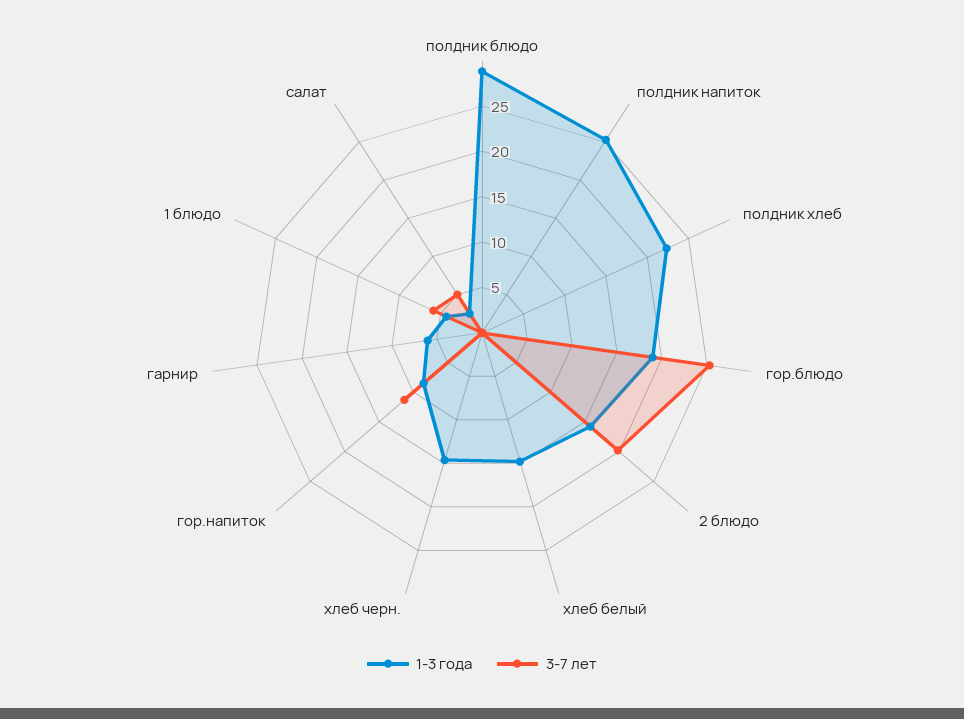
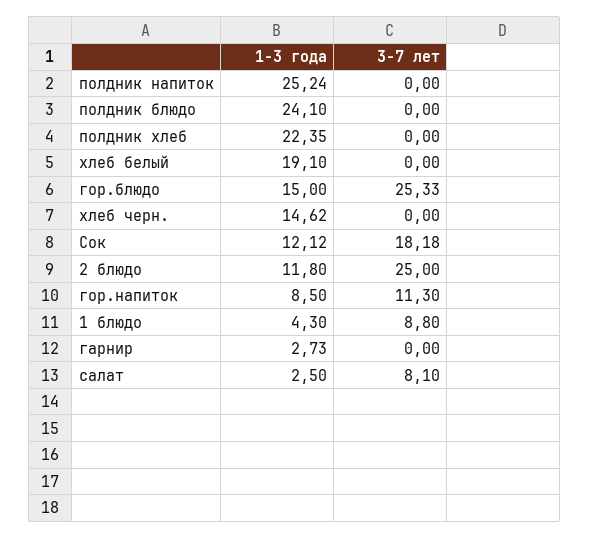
1-3 года, полдник блюдо: 29 -> 24.1
1-3 года, гор.блюдо: 19 -> 15
1-3 года, 2 блюдо: 16 -> 11.8
3-7 лет, 2 блюдо: 20 -> 25
1-3 года, хлеб белый: 15 -> 19.1
1-3 года, гарнир: 6 -> 2.73
3-7 лет, 1 блюдо: 6 -> 8.8
3-7 лет, салат: 5 -> 8.1
1-3 года, Сок: none -> 12.12
3-7 лет, Сок: none -> 18.18

